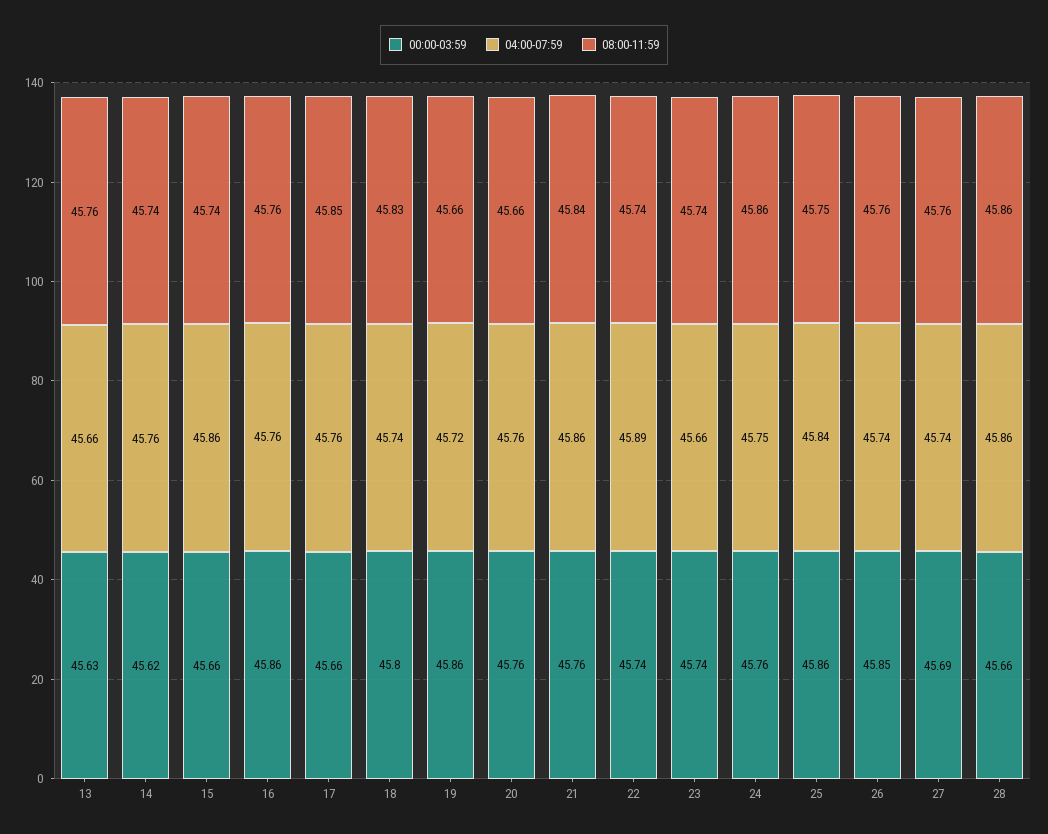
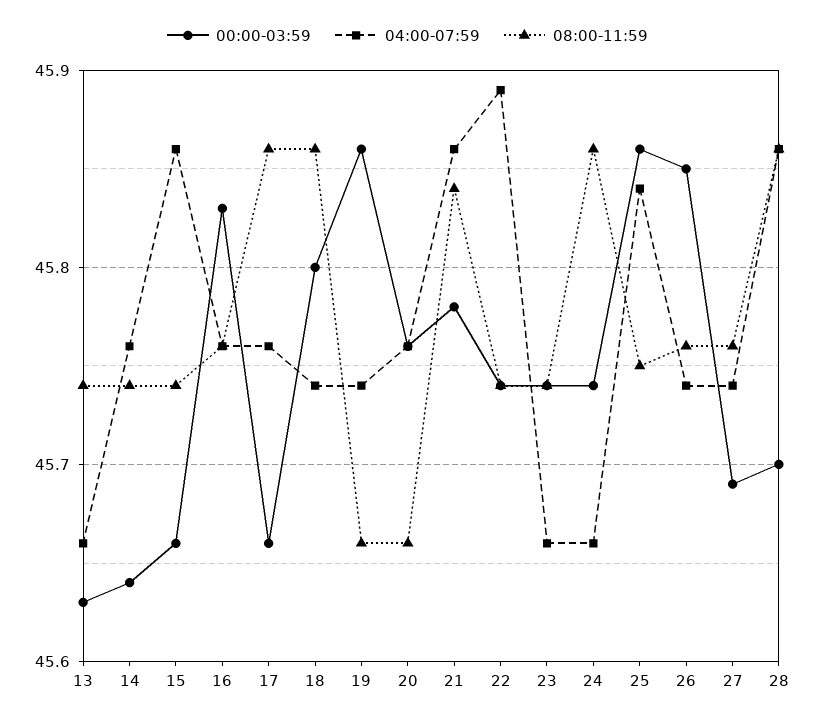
08:00-11:59, 13: 45.76 -> 45.74
00:00-03:59, 14: 45.62 -> 45.64
00:00-03:59, 16: 45.86 -> 45.83
08:00-11:59, 17: 45.85 -> 45.86
08:00-11:59, 18: 45.83 -> 45.86
04:00-07:59, 19: 45.72 -> 45.74
00:00-03:59, 21: 45.76 -> 45.78
00:00-03:59, 24: 45.76 -> 45.74
04:00-07:59, 24: 45.75 -> 45.66
00:00-03:59, 28: 45.66 -> 45.7

